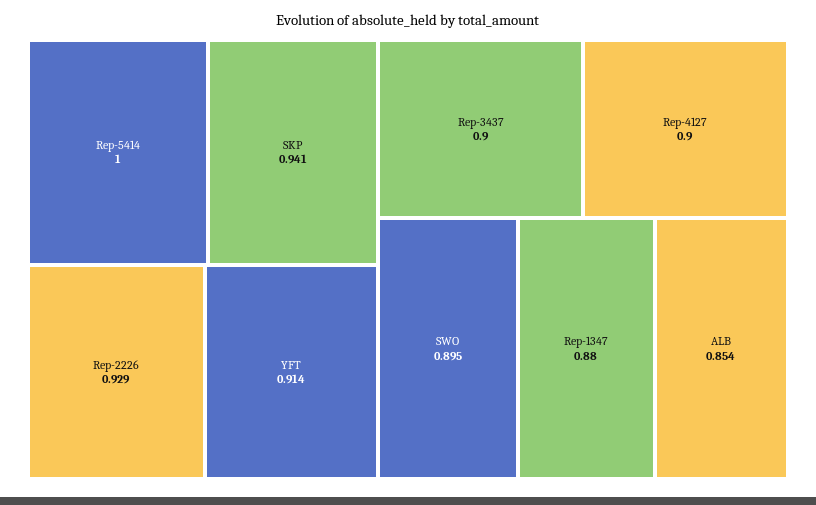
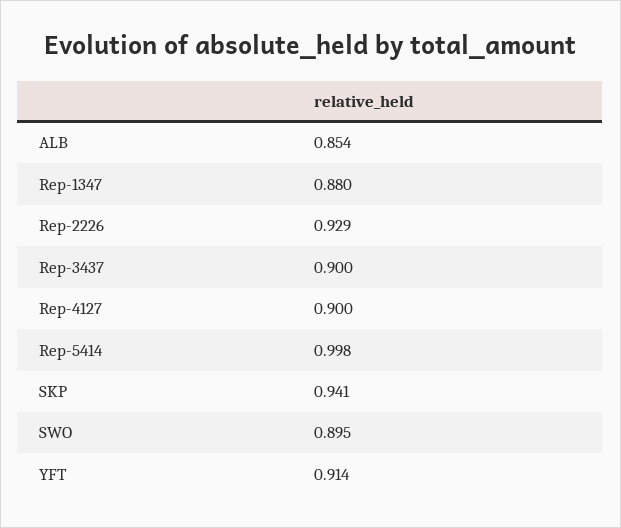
Rep-5414: 1 -> 0.998

